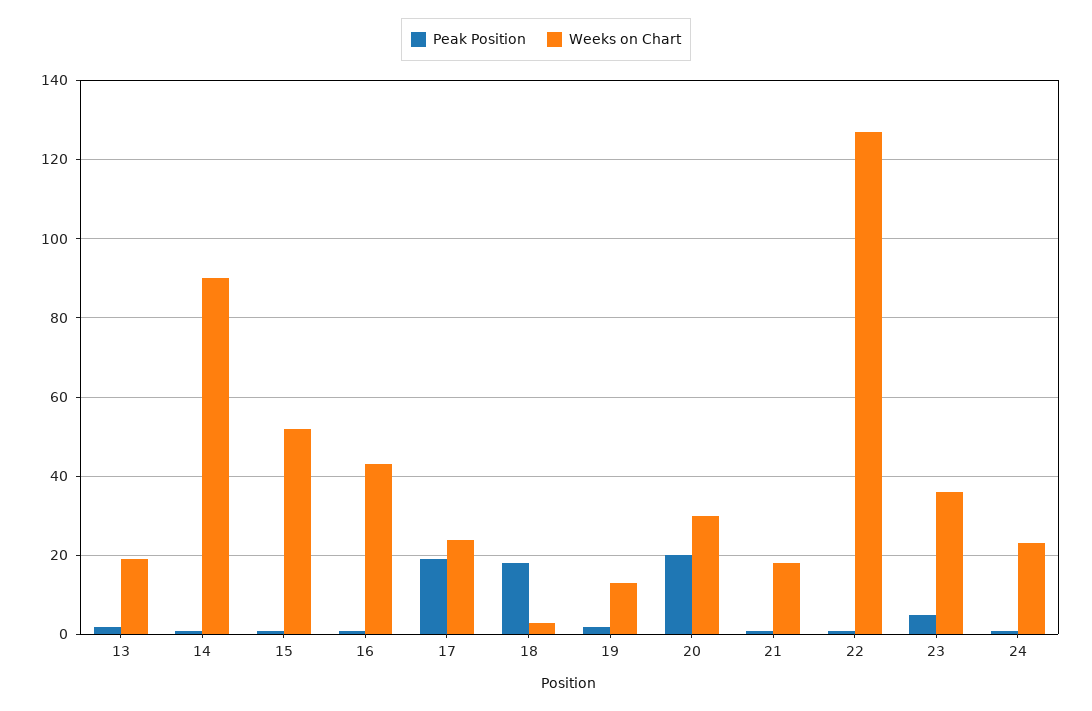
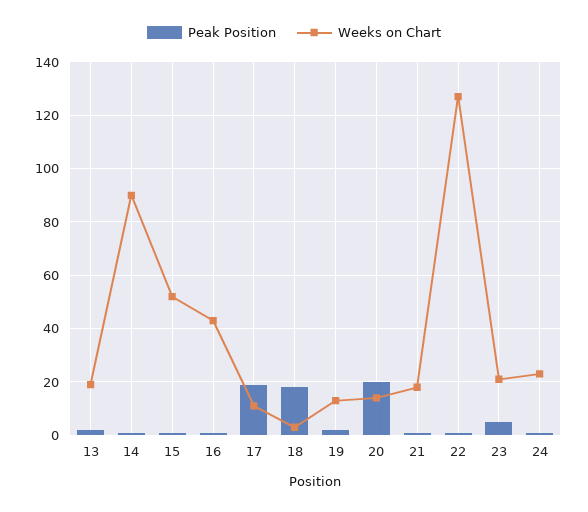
Weeks on Chart, 17: 25 -> 10
Weeks on Chart, 20: 30 -> 15
Weeks on Chart, 23: 35 -> 20

